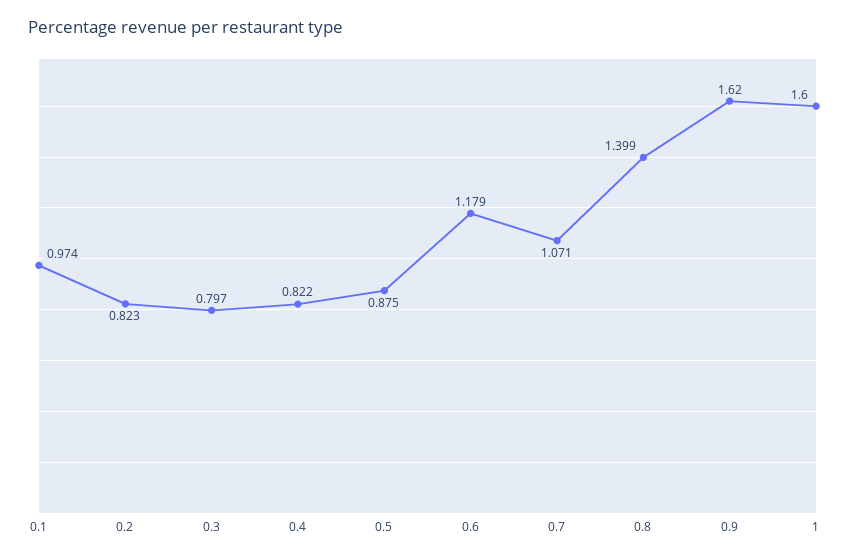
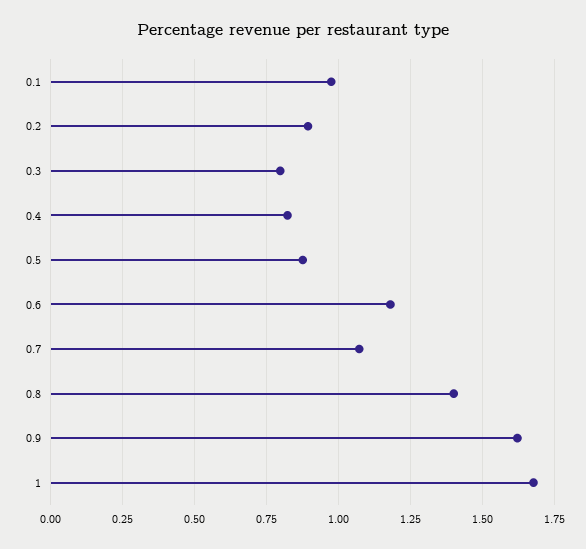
0.2: 0.823 -> 0.9
1: 1.6 -> 1.675

